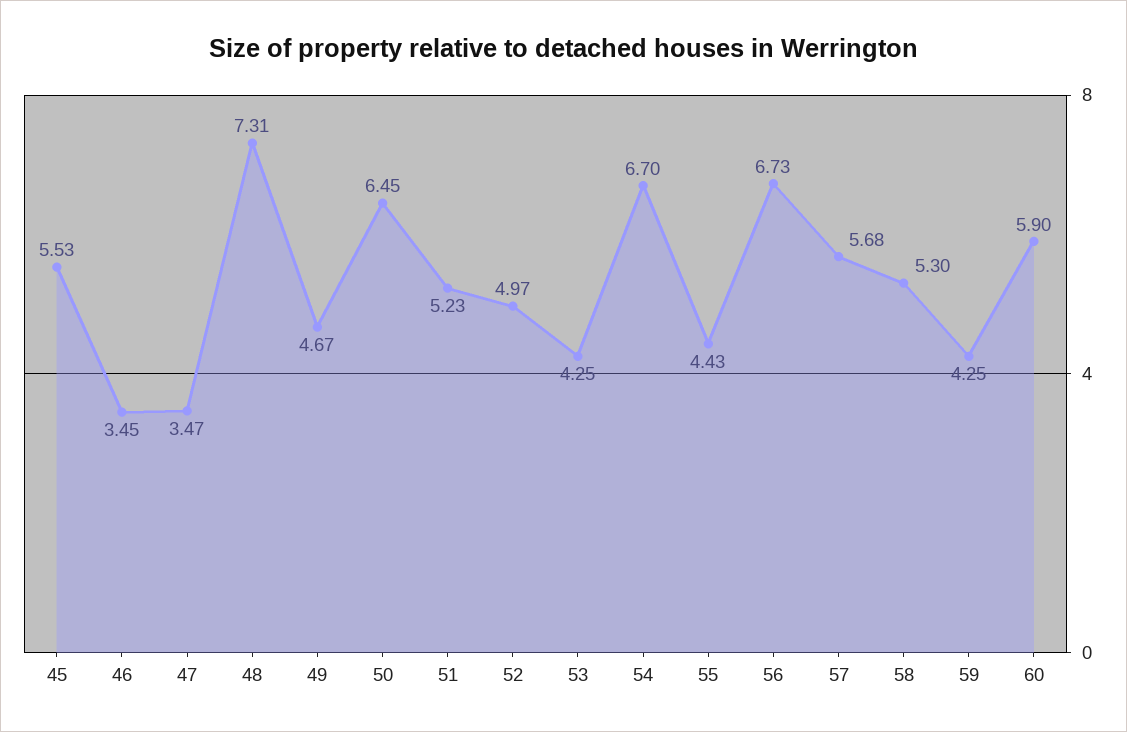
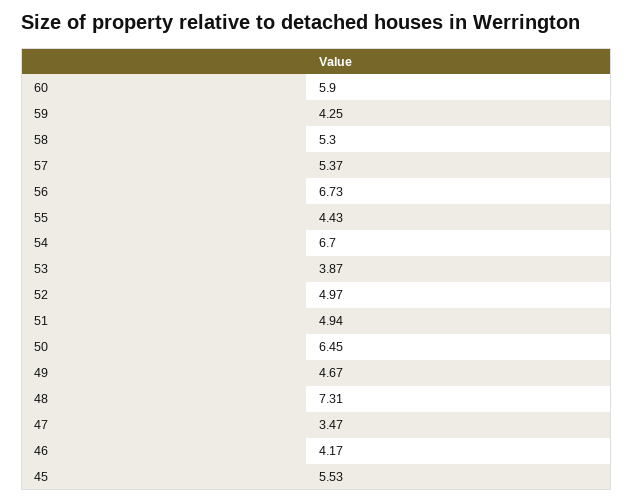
46: 3.45 -> 4.17
51: 5.23 -> 4.94
53: 4.25 -> 3.87
57: 5.68 -> 5.37

